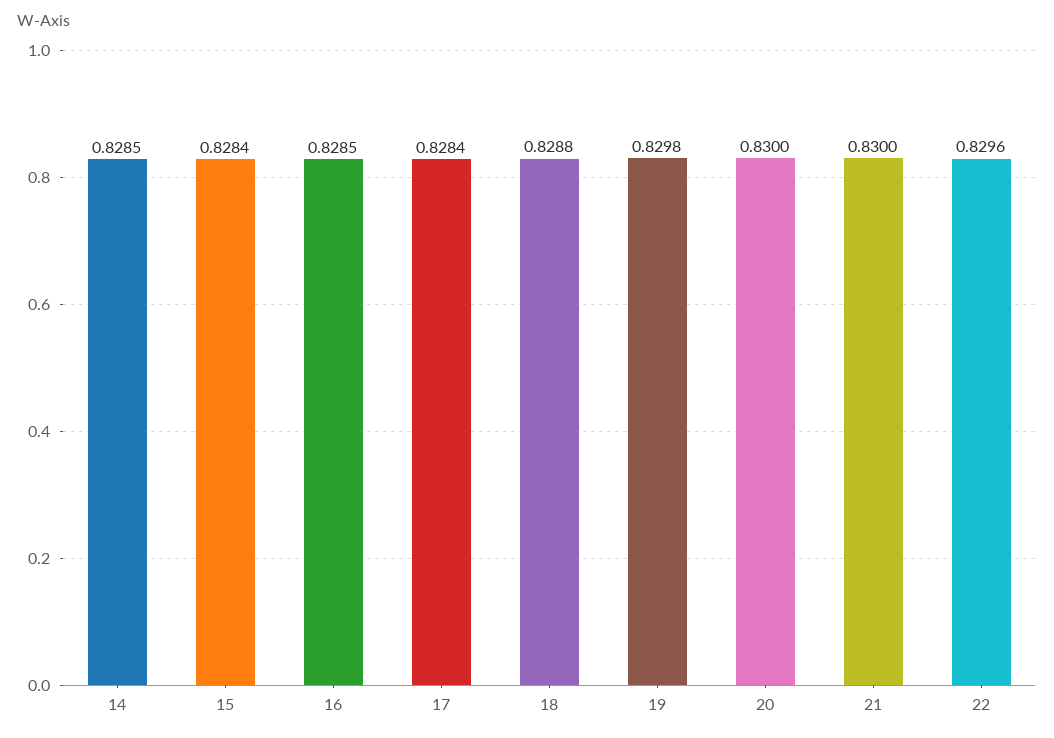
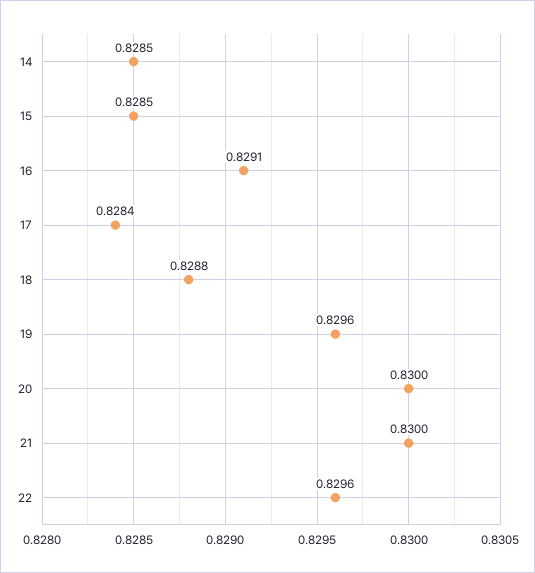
15: 0.8284 -> 0.8285
16: 0.8285 -> 0.8291
19: 0.8298 -> 0.8296

